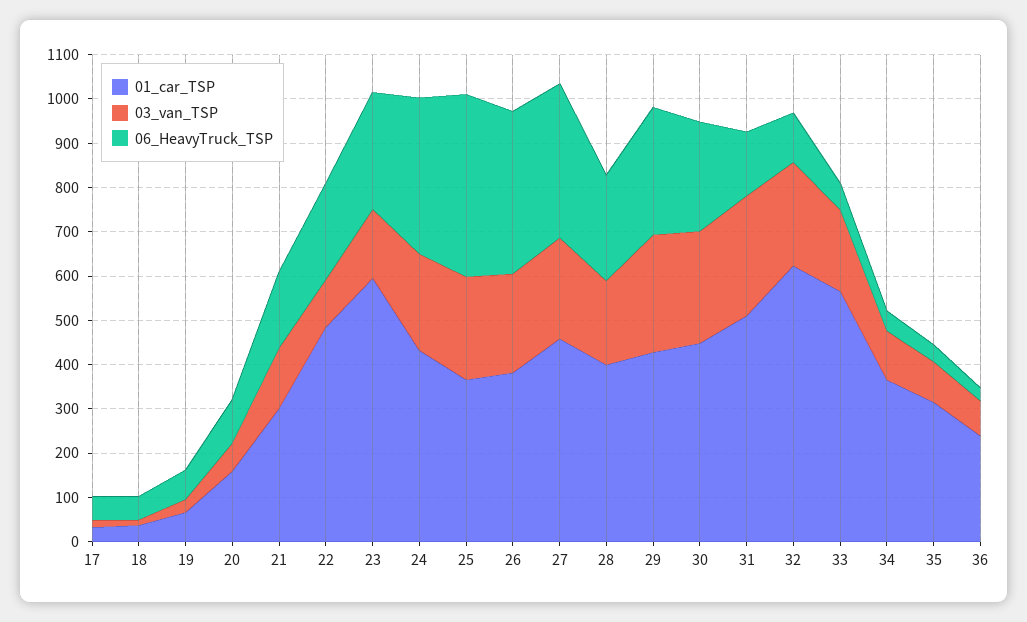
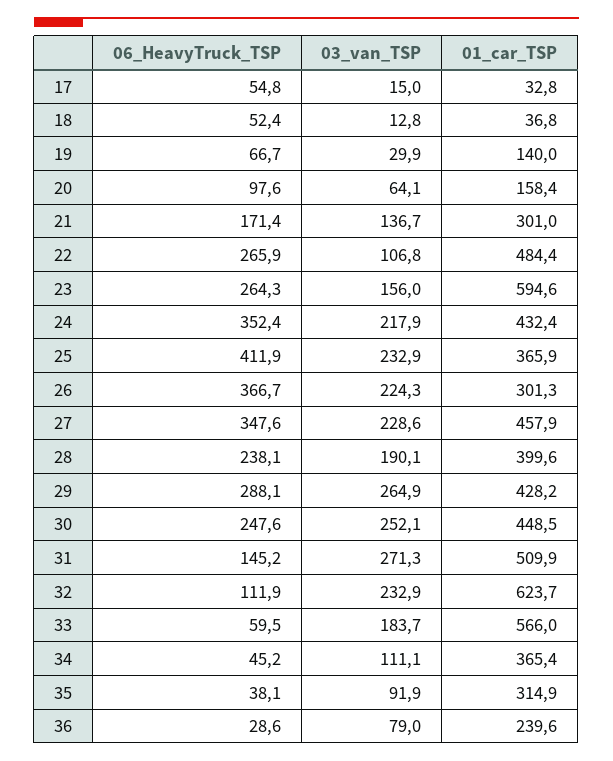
01_car_TSP, 19: 60 -> 140
06_HeavyTruck_TSP, 22: 220 -> 265.9
01_car_TSP, 26: 380 -> 301.3

